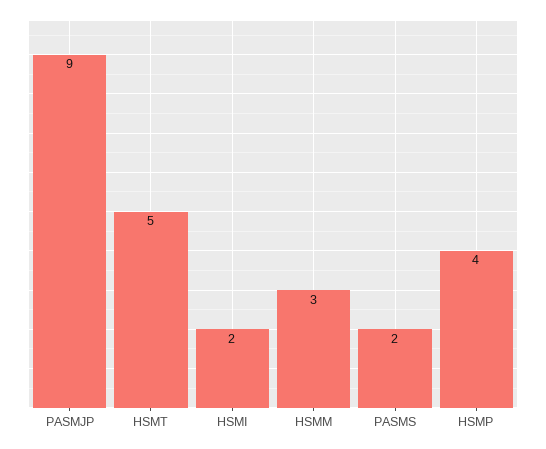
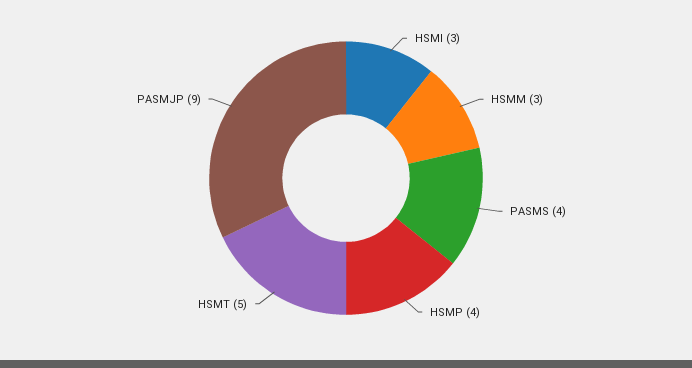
HSMI: 2 -> 3
PASMS: 2 -> 4

